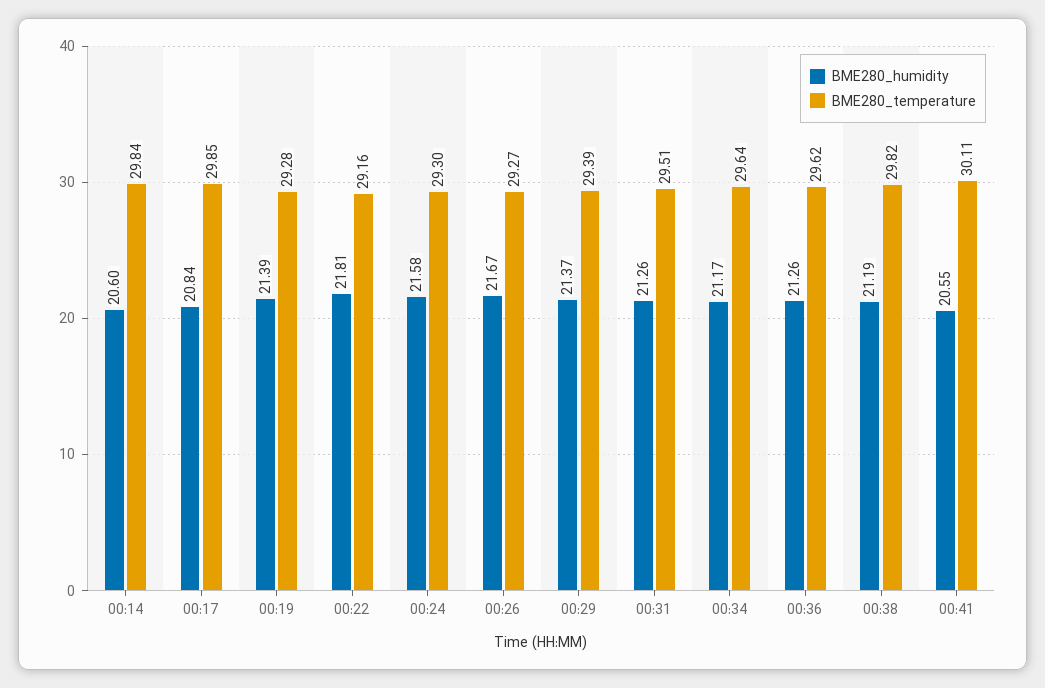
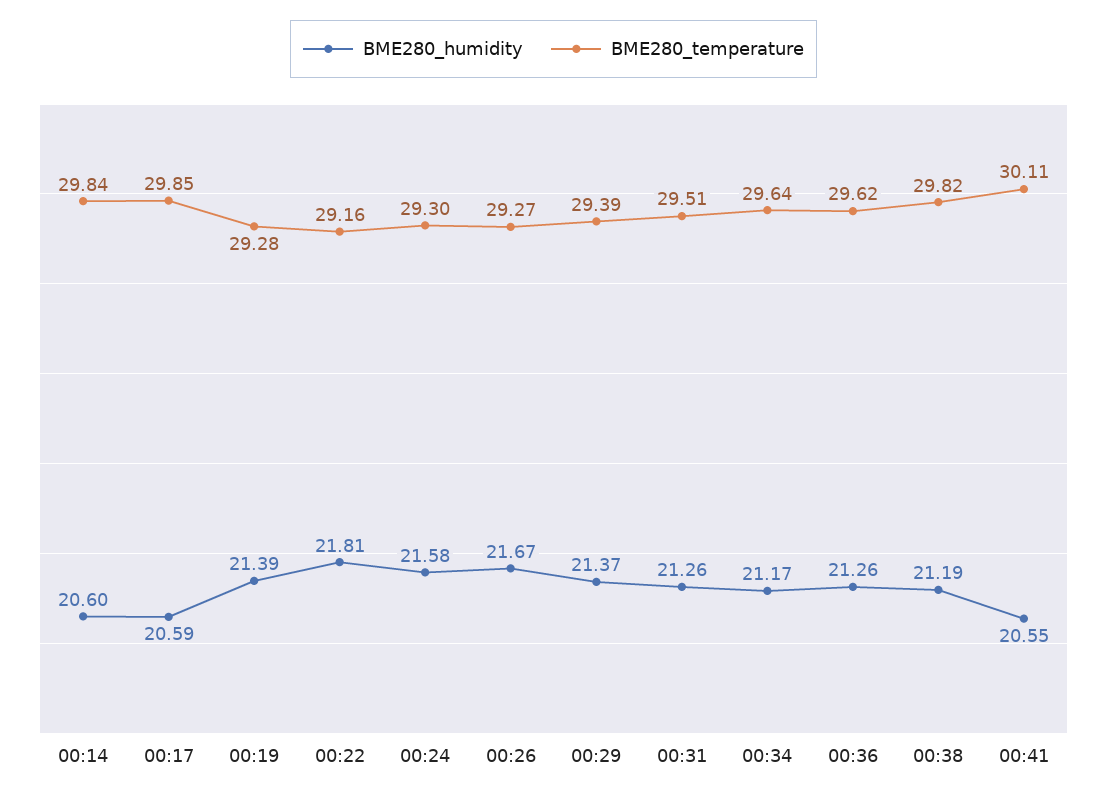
BME280_humidity, 00:17: 20.84 -> 20.59

